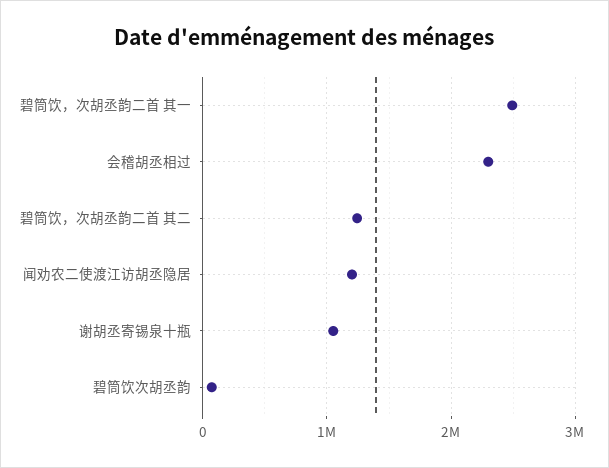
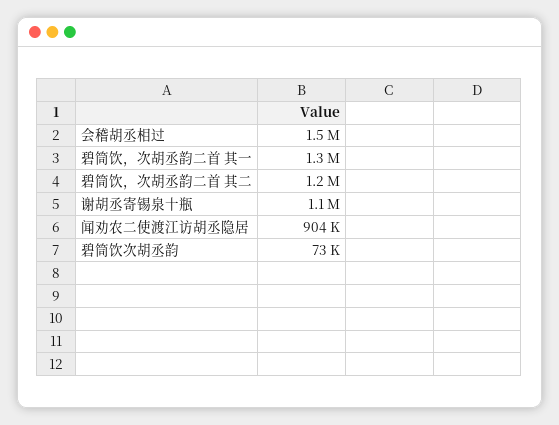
碧筒饮，次胡丞韵二首 其一: 2500000 -> 1300000
会稽胡丞相过: 2300000 -> 1500000
闻劝农二使渡江访胡丞隐居: 1200000 -> 904000

